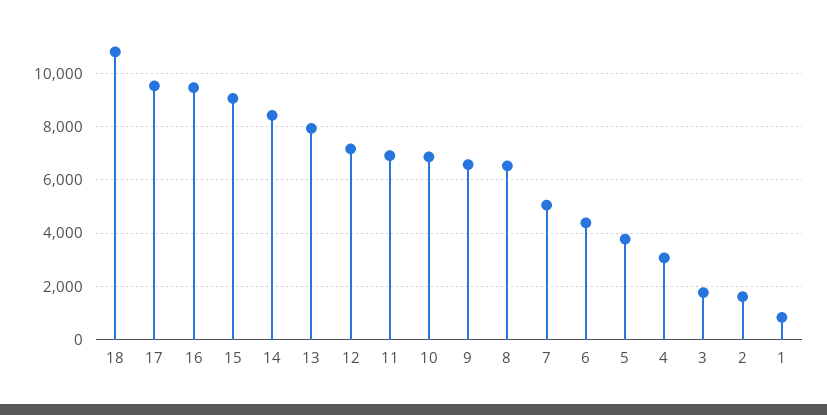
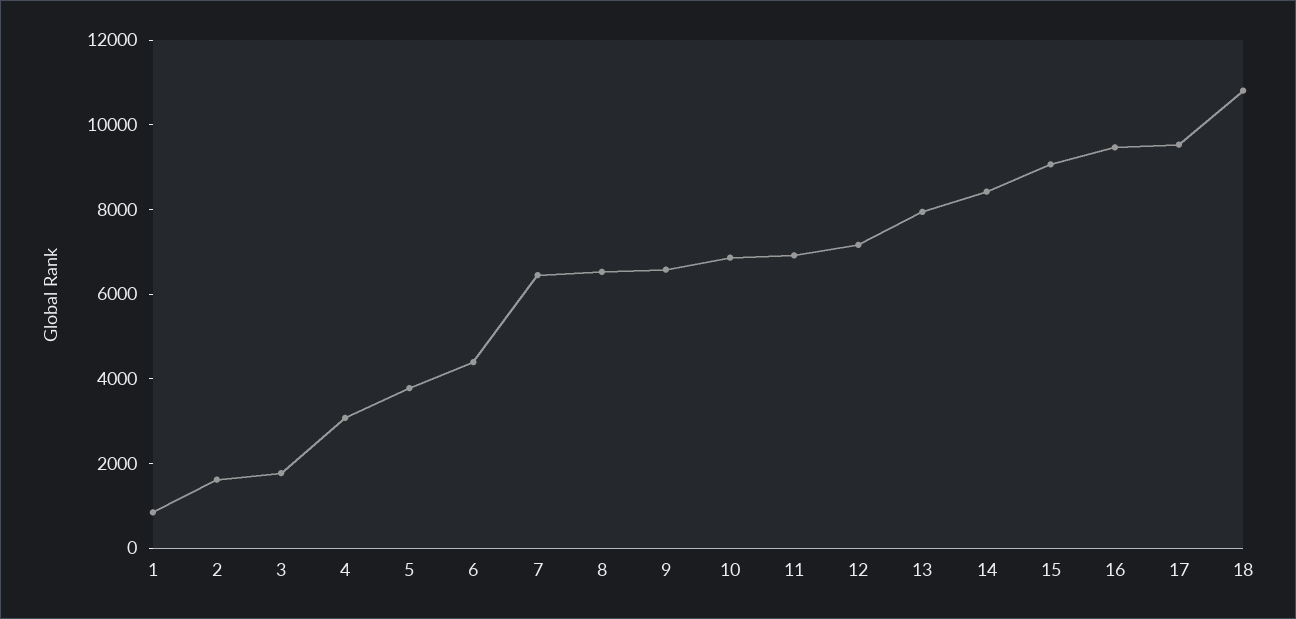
7: 5000 -> 6500

